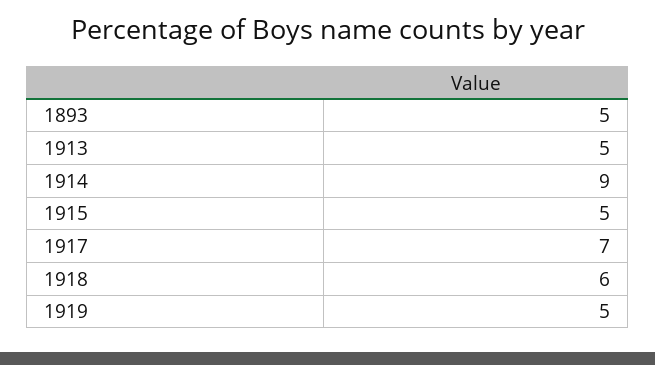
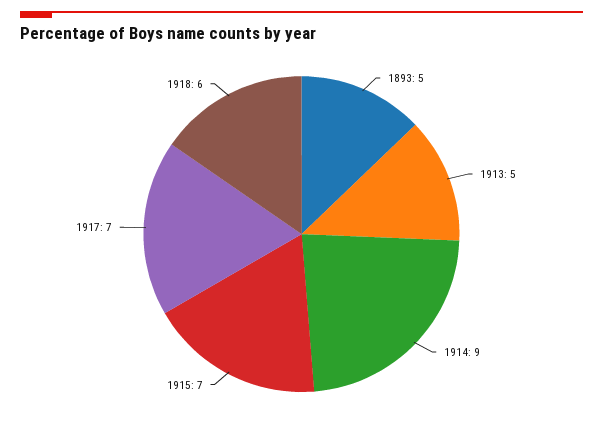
1915: 5 -> 7
1919: 5 -> none

